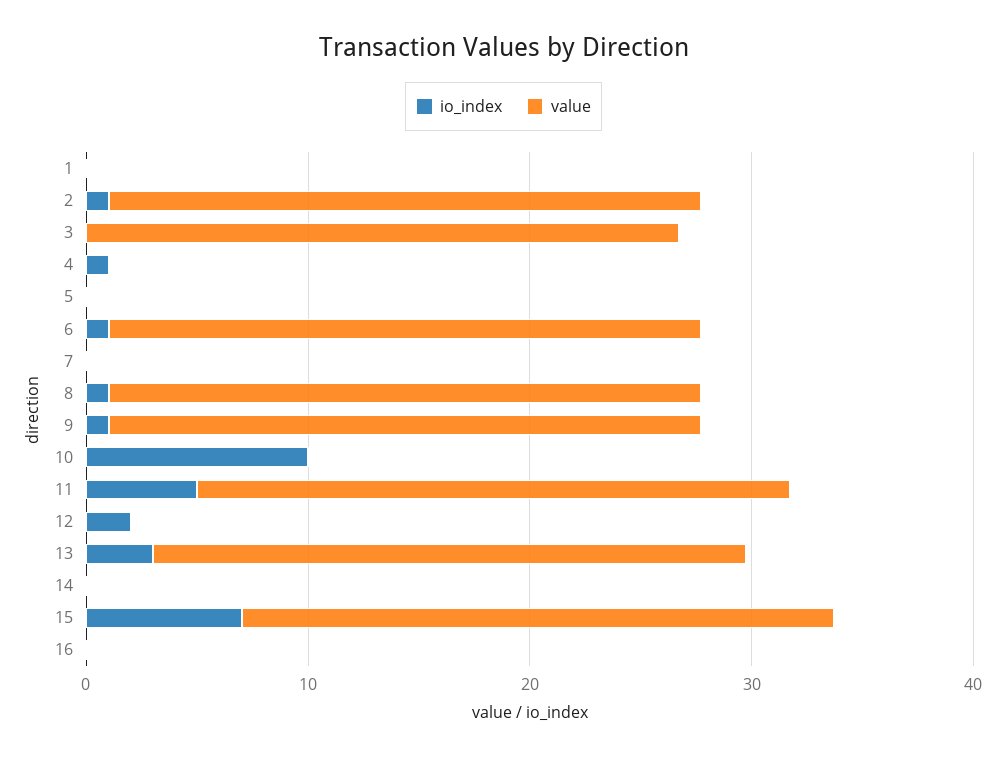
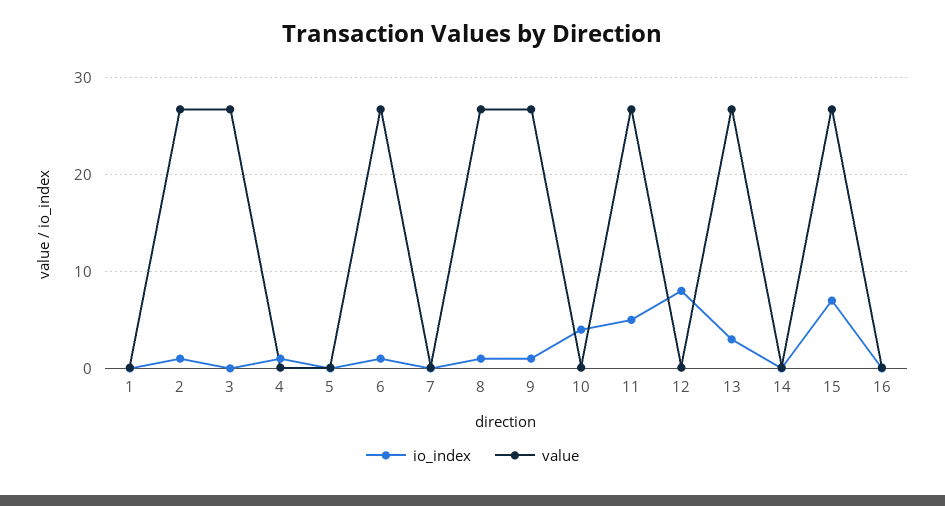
io_index, 10: 10 -> 4
io_index, 12: 2 -> 8

